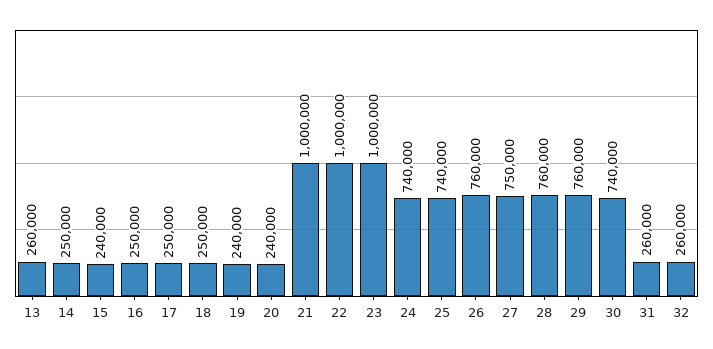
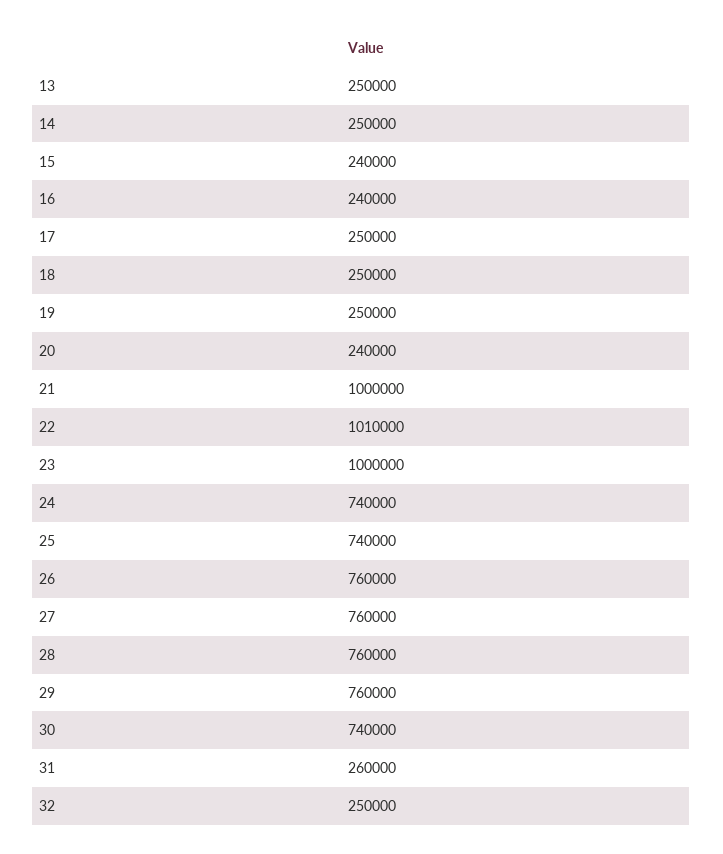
13: 260000 -> 250000
16: 250000 -> 240000
19: 240000 -> 250000
22: 1000000 -> 1010000
27: 750000 -> 760000
32: 260000 -> 250000

